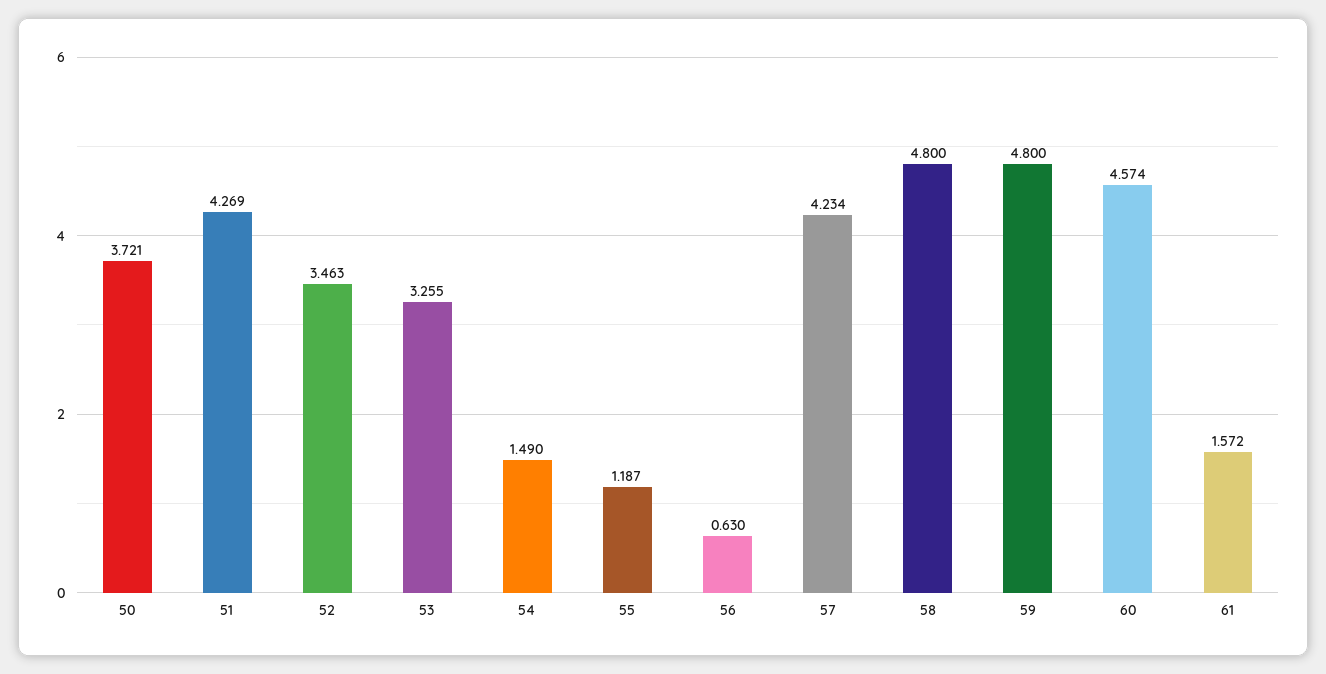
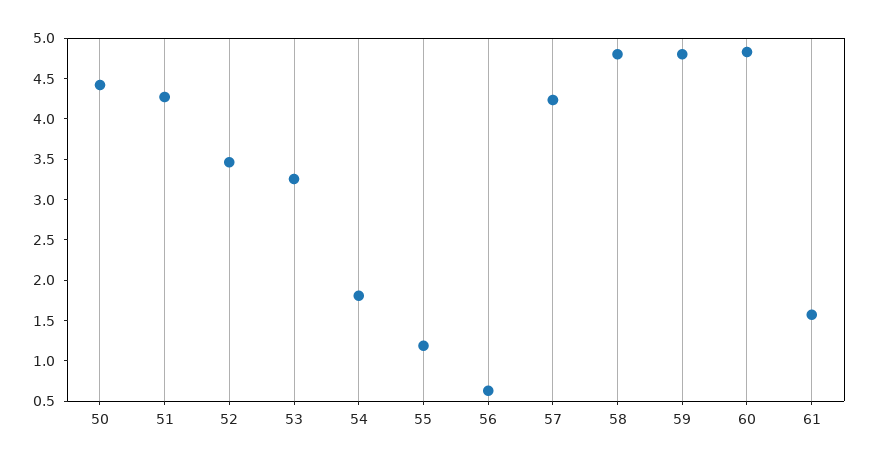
50: 3.721 -> 4.4
54: 1.49 -> 1.8
60: 4.574 -> 4.8

